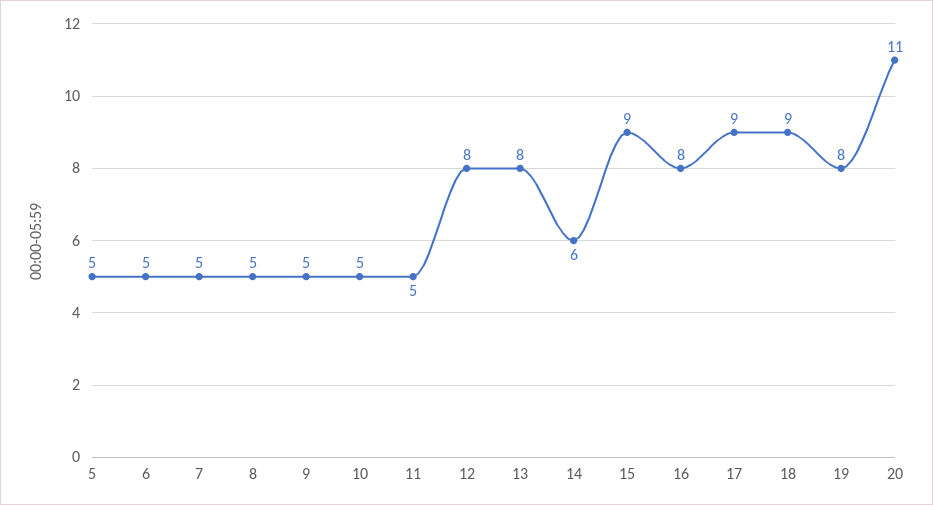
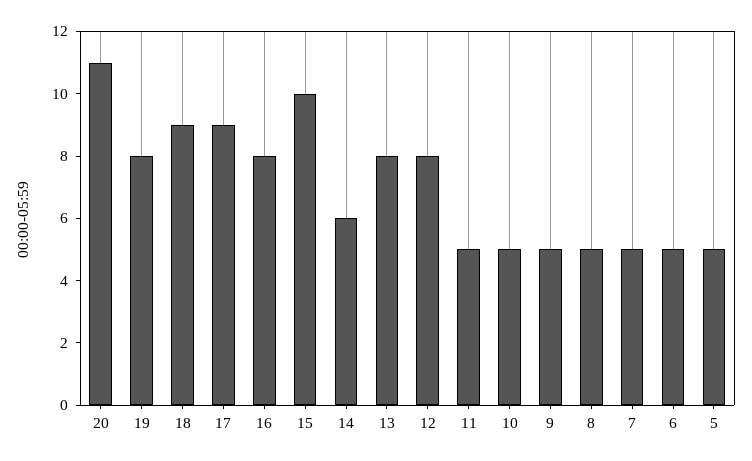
15: 9 -> 10

